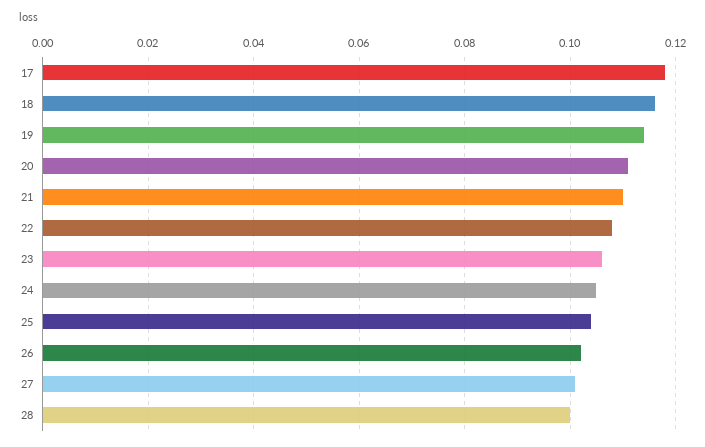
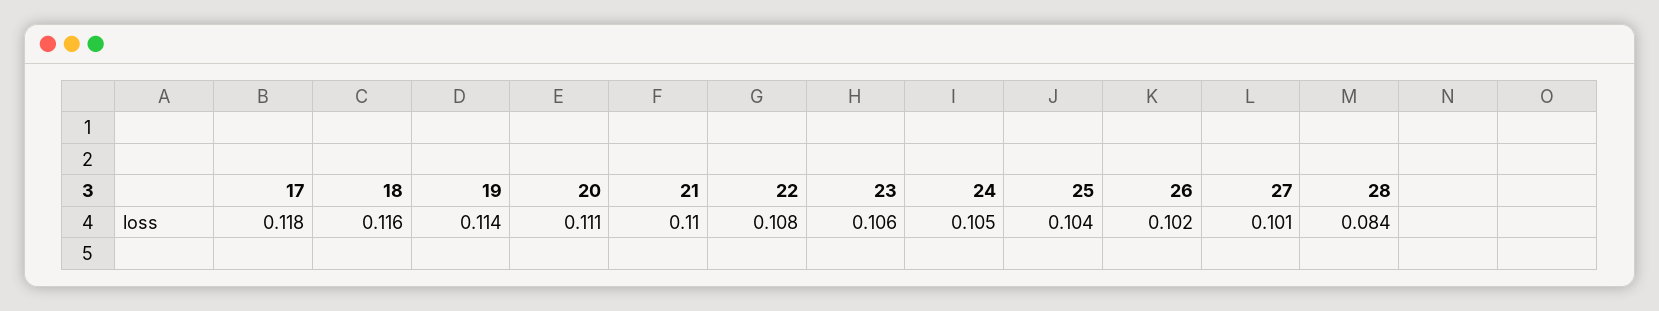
28: 0.1 -> 0.084

